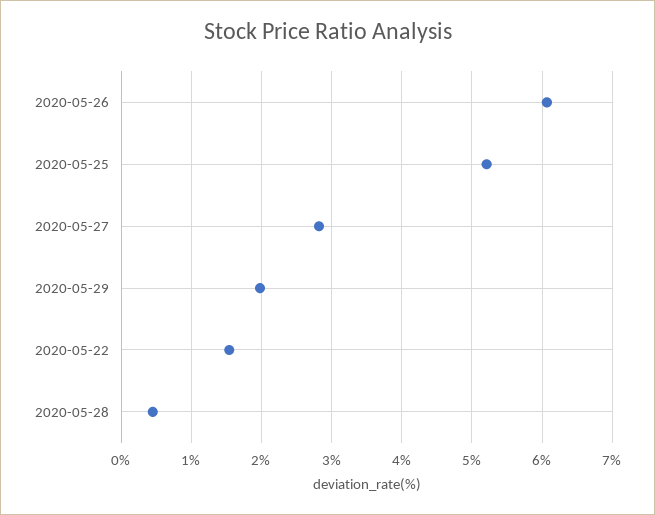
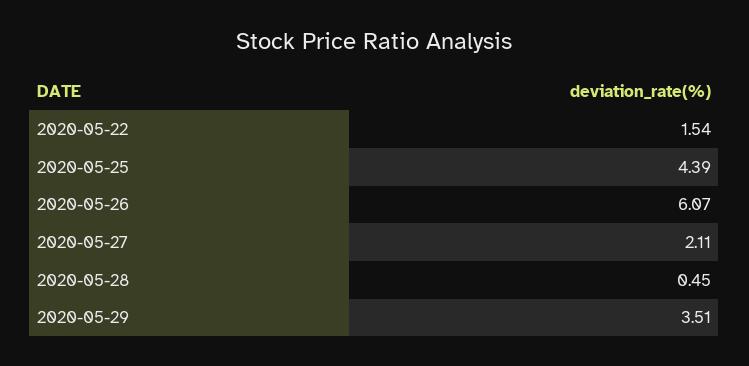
2020-05-25: 5.2 -> 4.39
2020-05-27: 2.8 -> 2.11
2020-05-29: 2 -> 3.51

